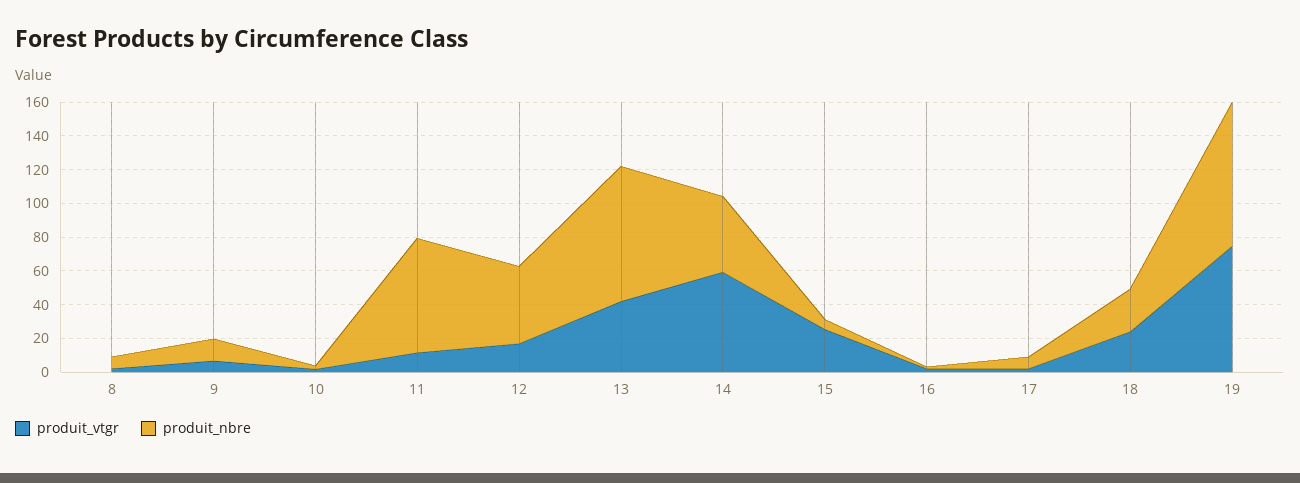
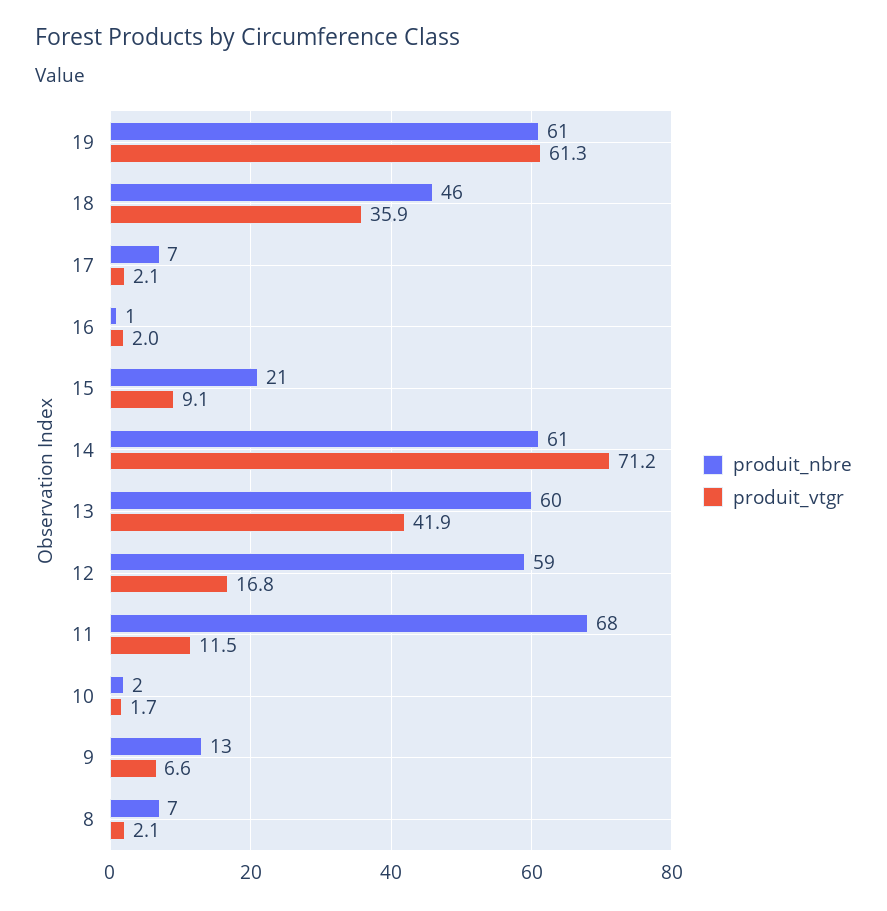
produit_nbre, 12: 45 -> 59
produit_nbre, 13: 80 -> 60
produit_vtgr, 14: 60 -> 71.2
produit_nbre, 14: 45 -> 61
produit_vtgr, 15: 25 -> 9.1
produit_nbre, 15: 5 -> 21
produit_vtgr, 18: 25 -> 35.9
produit_nbre, 18: 25 -> 46
produit_vtgr, 19: 75 -> 61.3
produit_nbre, 19: 85 -> 61

